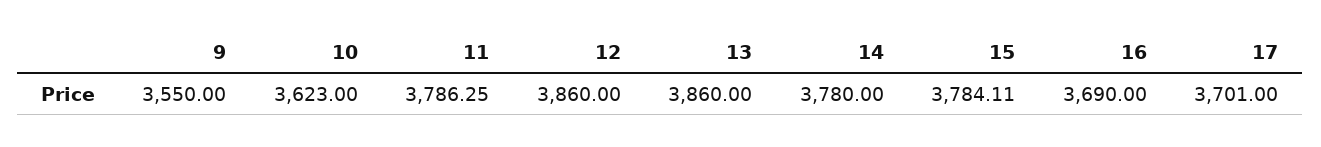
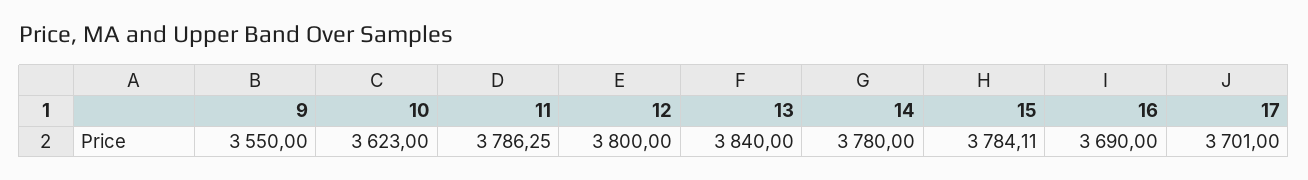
12: 3860 -> 3800
13: 3860 -> 3840

